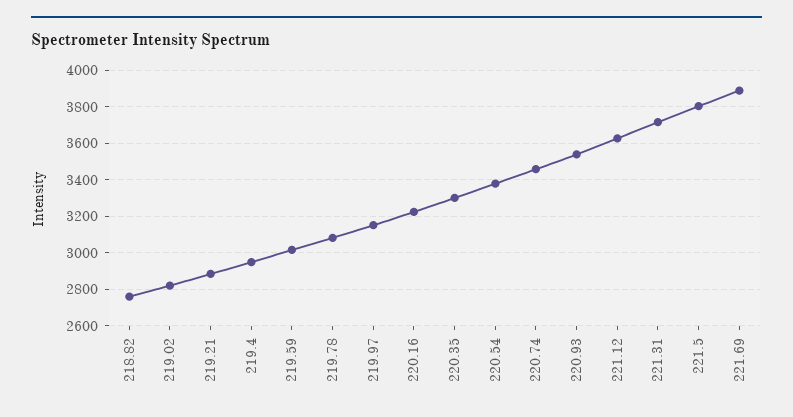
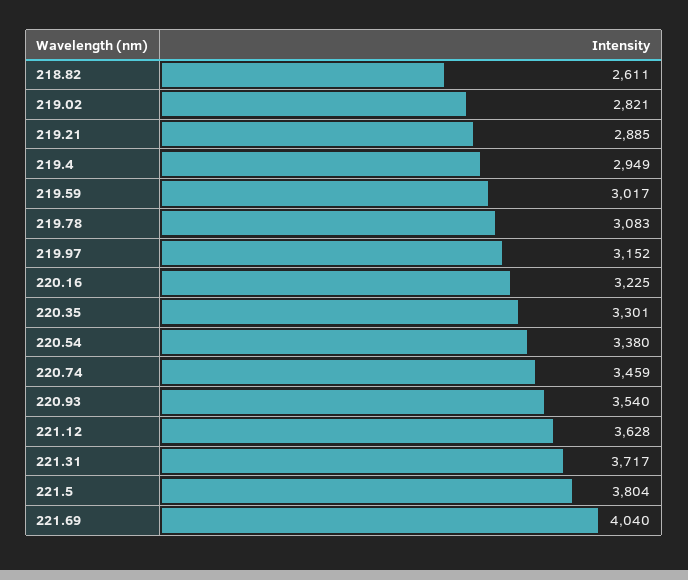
218.82: 2750 -> 2611
221.69: 3900 -> 4040

